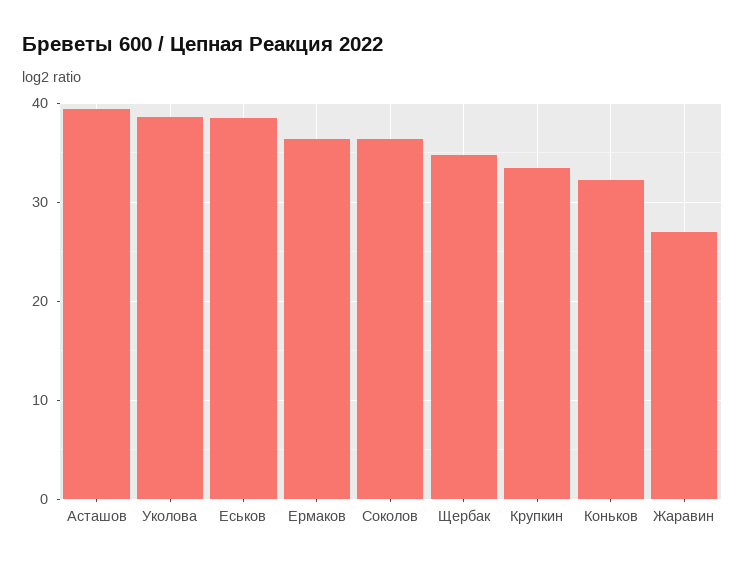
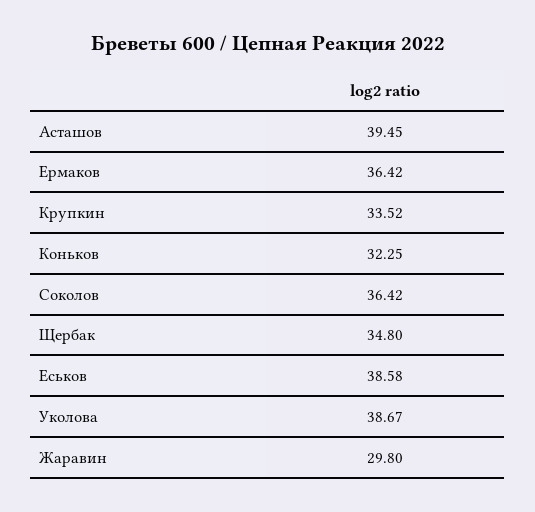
Жаравин: 27 -> 29.8

